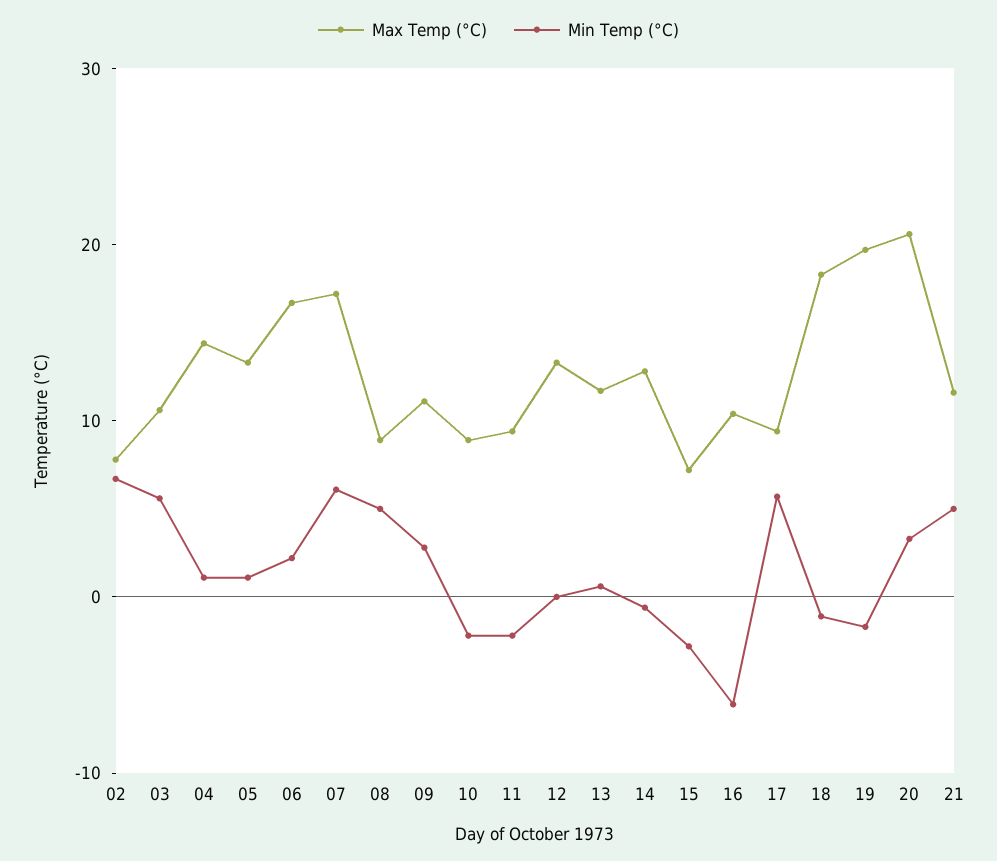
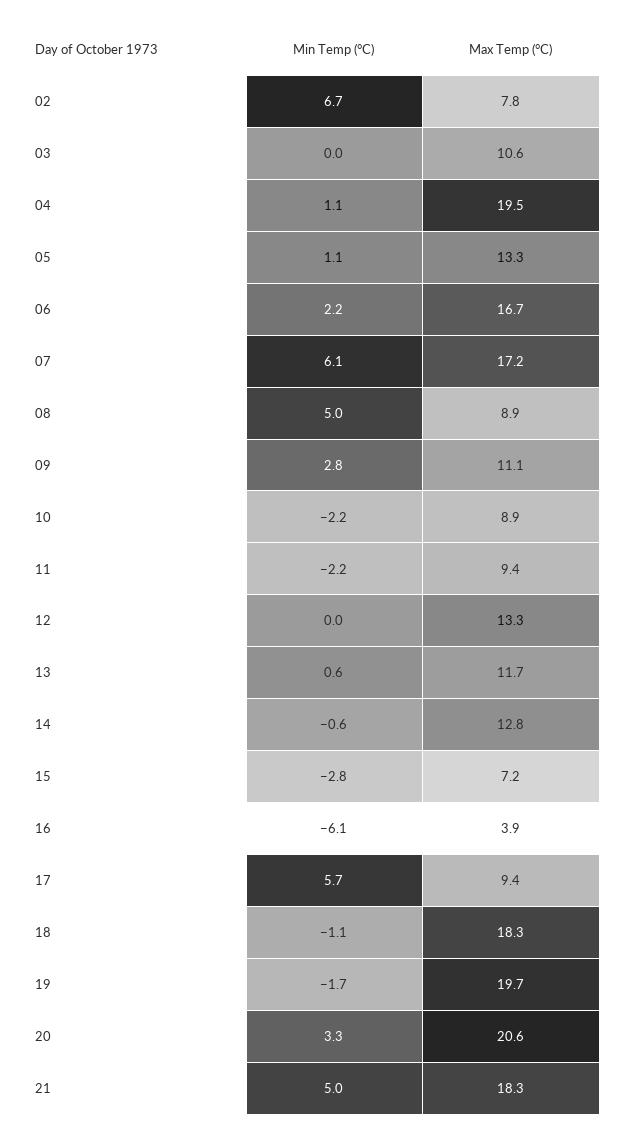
Min Temp (°C), 03: 6 -> 0
Max Temp (°C), 04: 14 -> 19.5
Max Temp (°C), 16: 10 -> 3.9
Max Temp (°C), 21: 12 -> 18.3

